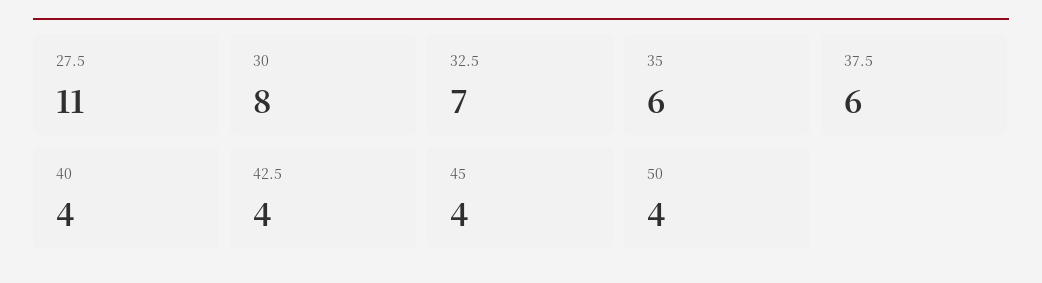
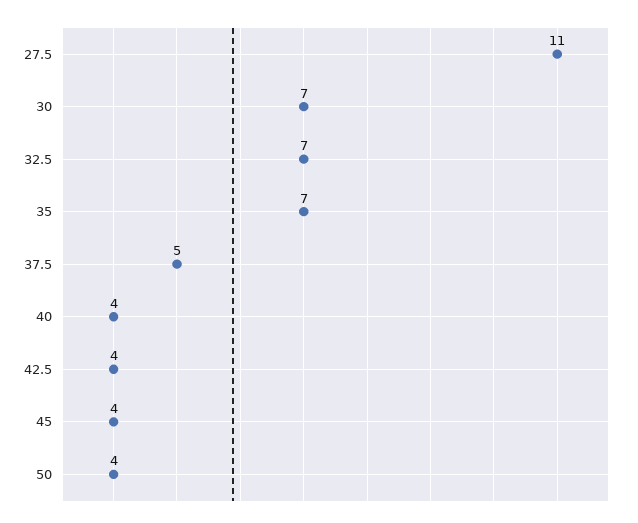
30: 8 -> 7
35: 6 -> 7
37.5: 6 -> 5

